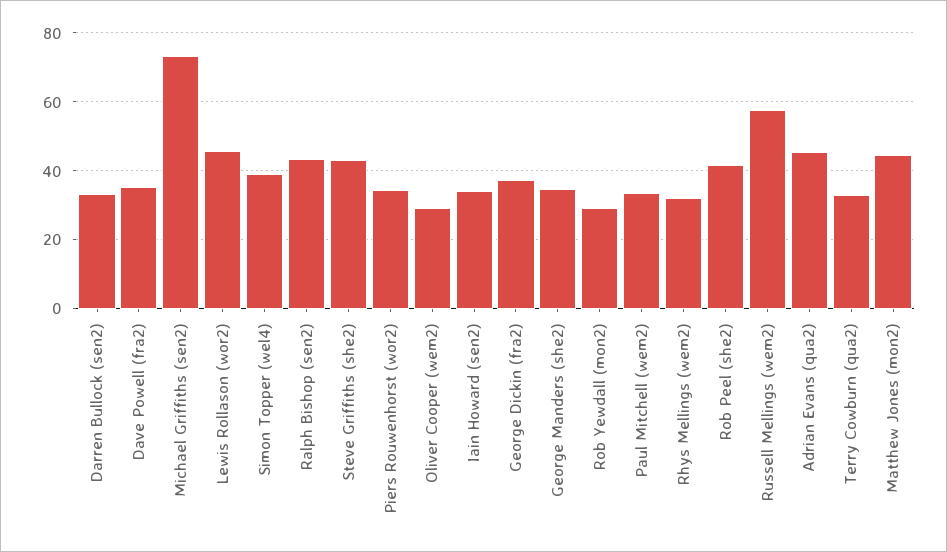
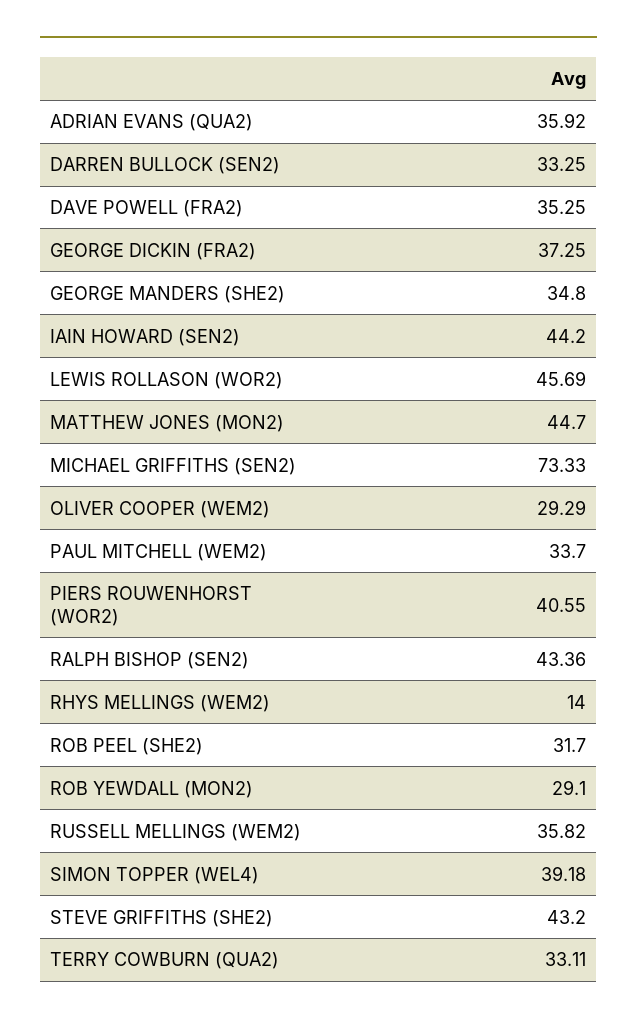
Piers Rouwenhorst (wor2): 34 -> 40.55
Iain Howard (sen2): 34 -> 44.2
Rhys Mellings (wem2): 32 -> 14
Rob Peel (she2): 42 -> 31.7
Russell Mellings (wem2): 58 -> 35.82
Adrian Evans (qua2): 46 -> 35.92

